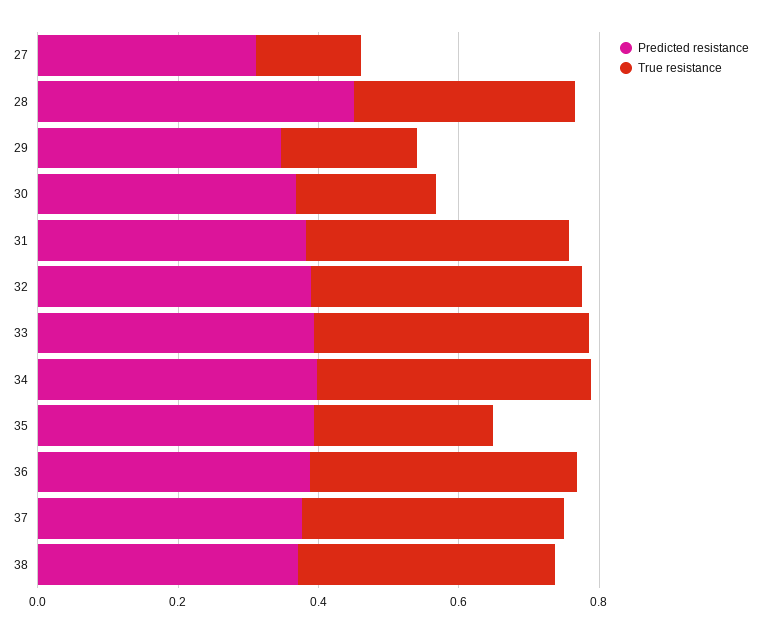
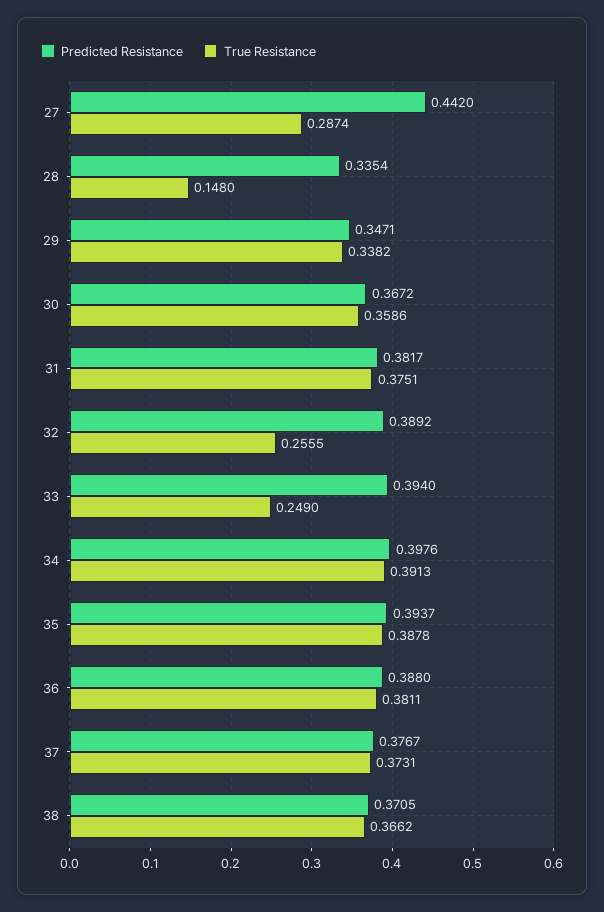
Predicted resistance, 27: 0.3 -> 0.442
True resistance, 27: 0.15 -> 0.2874
Predicted resistance, 28: 0.45 -> 0.3354
True resistance, 28: 0.3 -> 0.148
True resistance, 29: 0.2 -> 0.3382
True resistance, 30: 0.2 -> 0.3586
True resistance, 32: 0.4 -> 0.2555
True resistance, 33: 0.4 -> 0.249
True resistance, 35: 0.25 -> 0.3878

